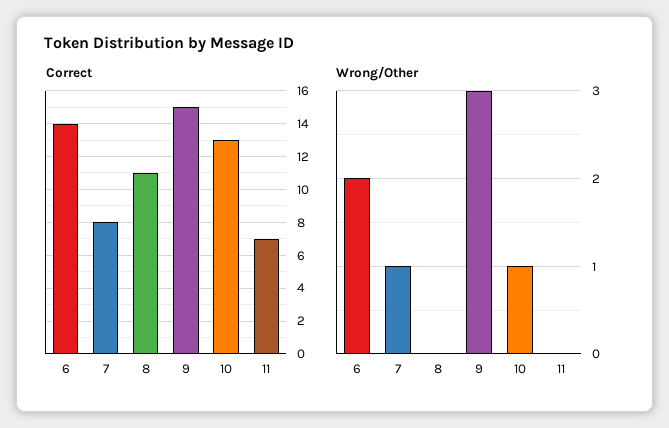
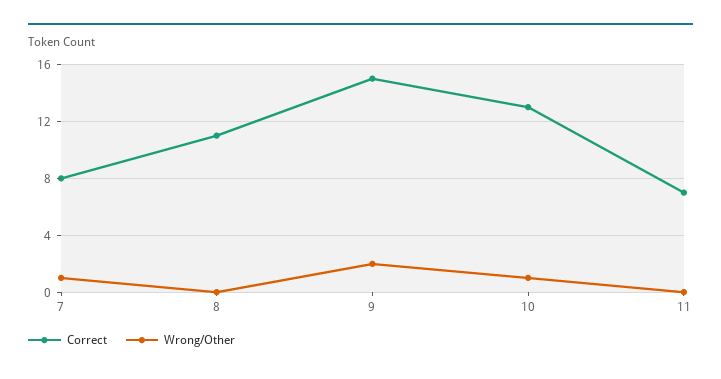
Correct, 6: 14 -> none
Wrong/Other, 6: 2 -> none
Wrong/Other, 9: 3 -> 2

